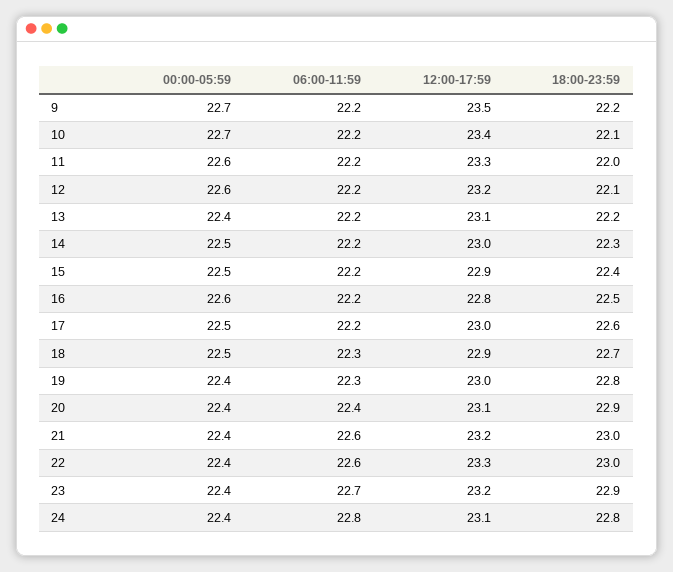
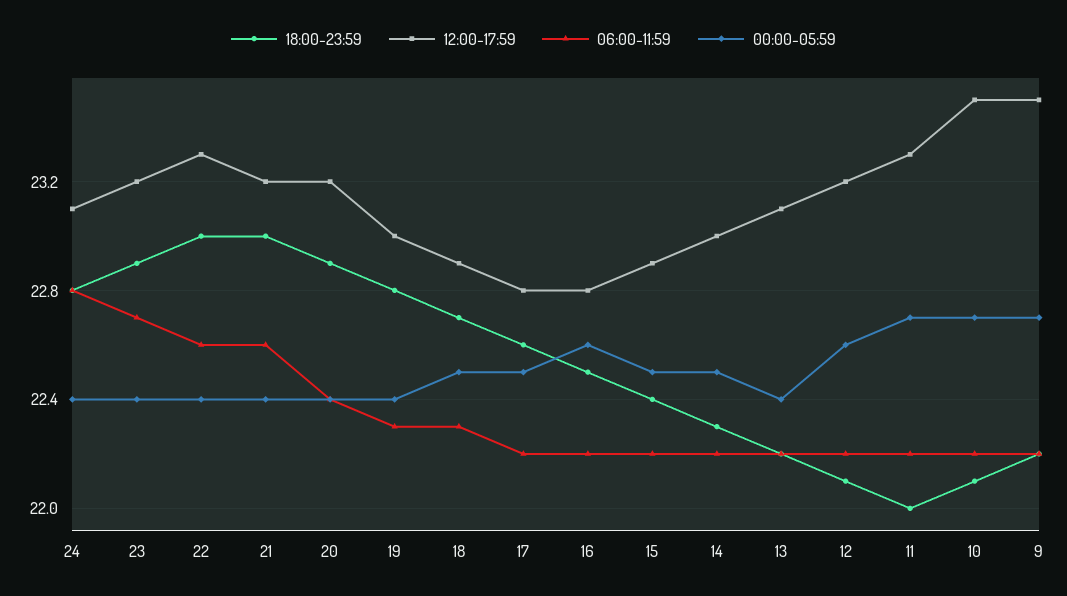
12:00-17:59, 10: 23.4 -> 23.5
00:00-05:59, 11: 22.6 -> 22.7
12:00-17:59, 17: 23 -> 22.8
12:00-17:59, 20: 23.1 -> 23.2

